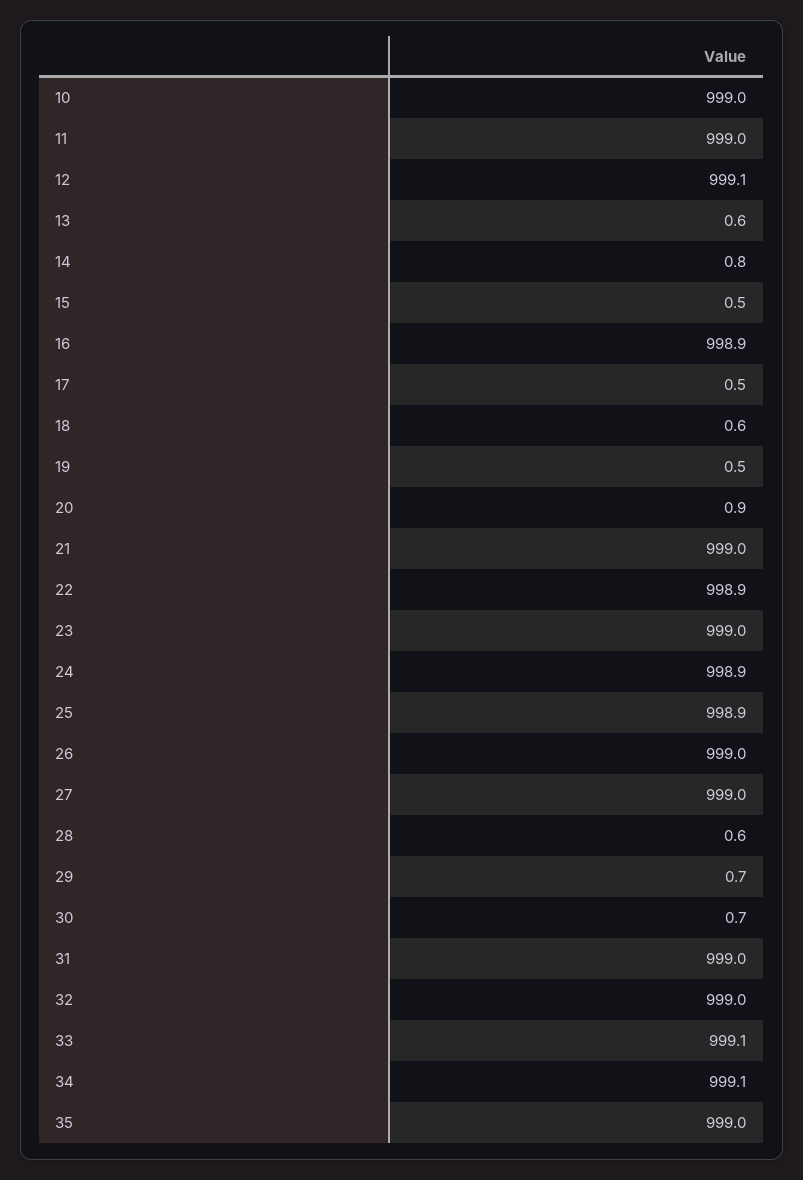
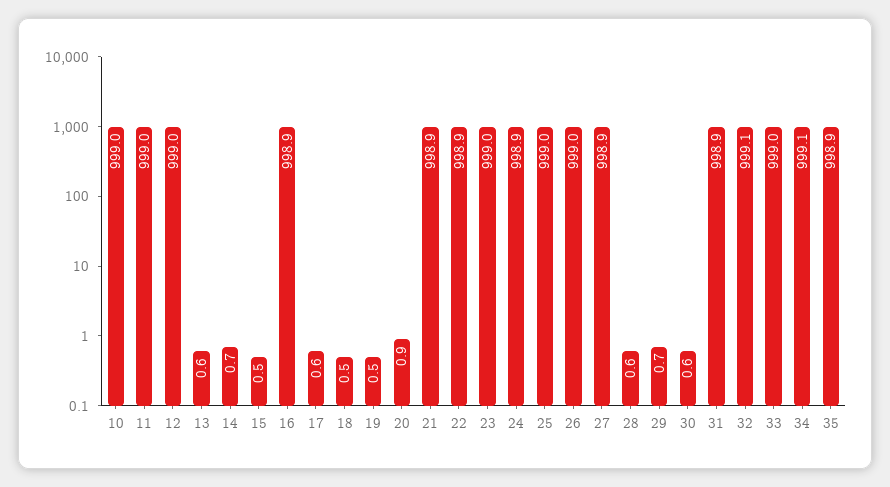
12: 999.1 -> 999
14: 0.8 -> 0.7
17: 0.5 -> 0.6
18: 0.6 -> 0.5
21: 999 -> 998.9
25: 998.9 -> 999
27: 999 -> 998.9
30: 0.7 -> 0.6
31: 999 -> 998.9
32: 999 -> 999.1
33: 999.1 -> 999
35: 999 -> 998.9

